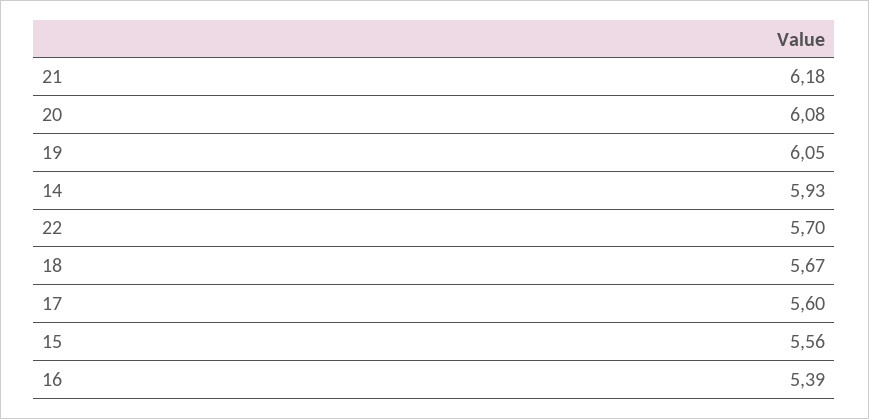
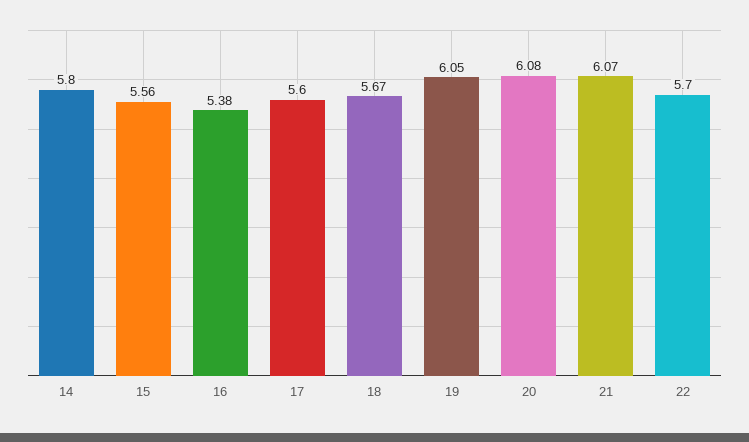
21: 6.18 -> 6.07
14: 5.93 -> 5.8
16: 5.39 -> 5.38

